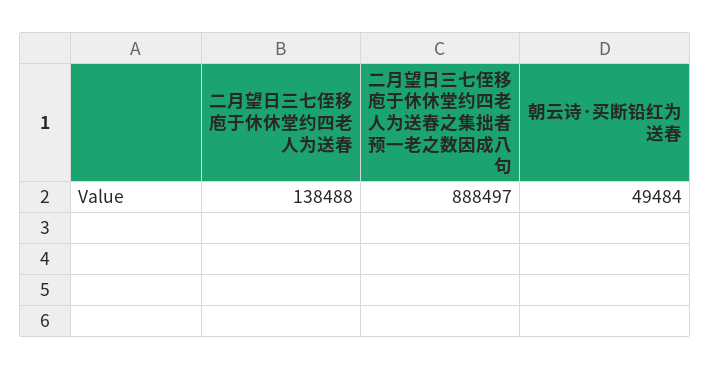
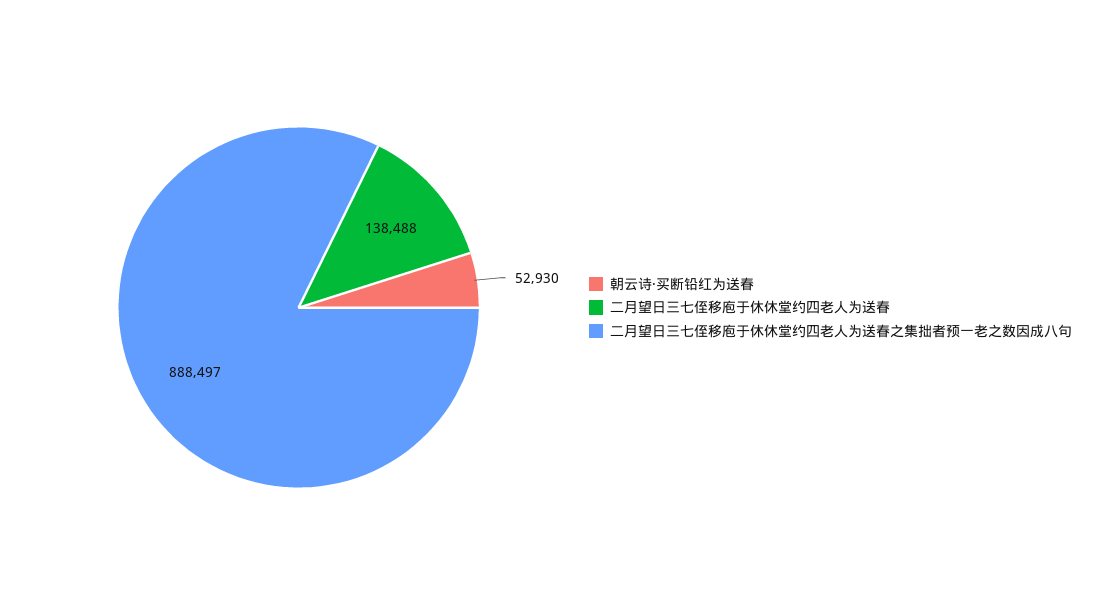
朝云诗·买断铅红为送春: 49484 -> 52930

